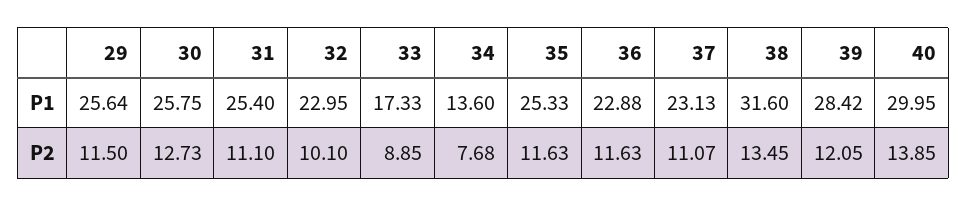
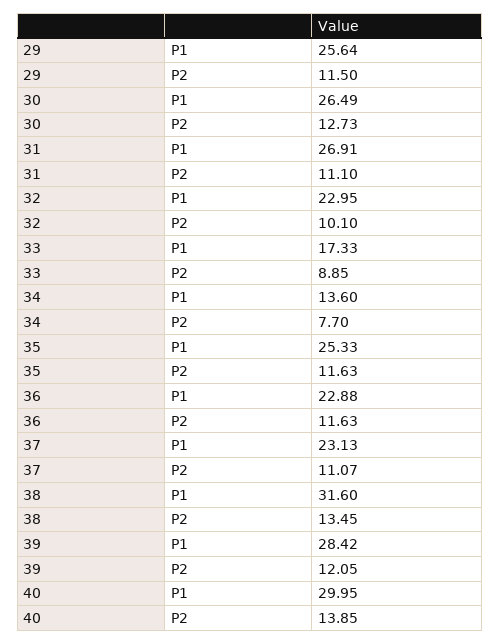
30, P1: 25.75 -> 26.49
31, P1: 25.4 -> 26.91
34, P2: 7.68 -> 7.7

